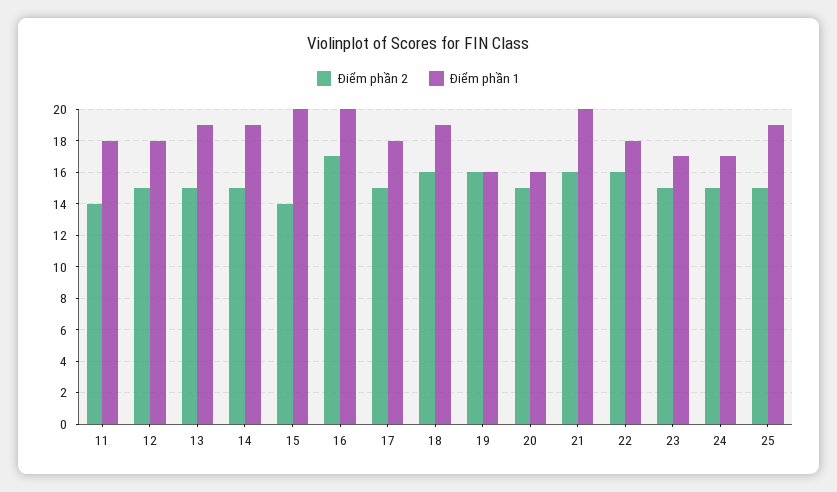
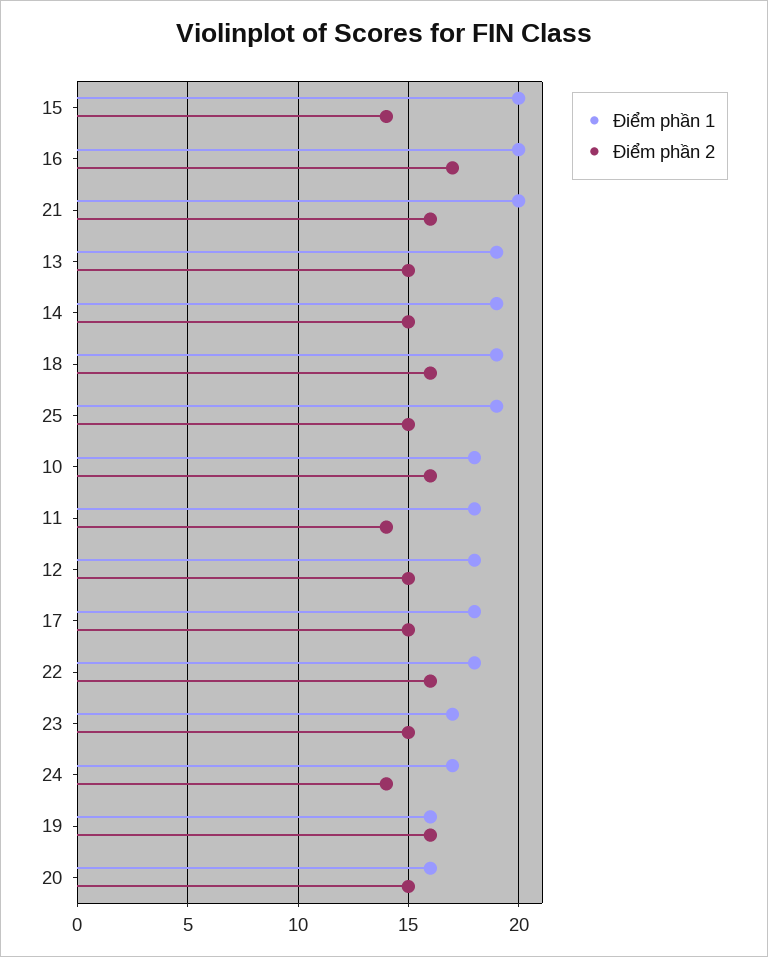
Điểm phần 2, 24: 15 -> 14
Điểm phần 1, 10: none -> 18
Điểm phần 2, 10: none -> 16

